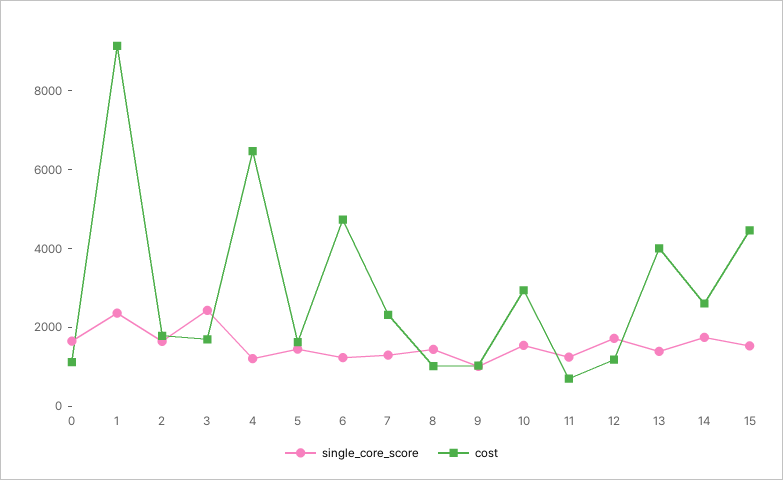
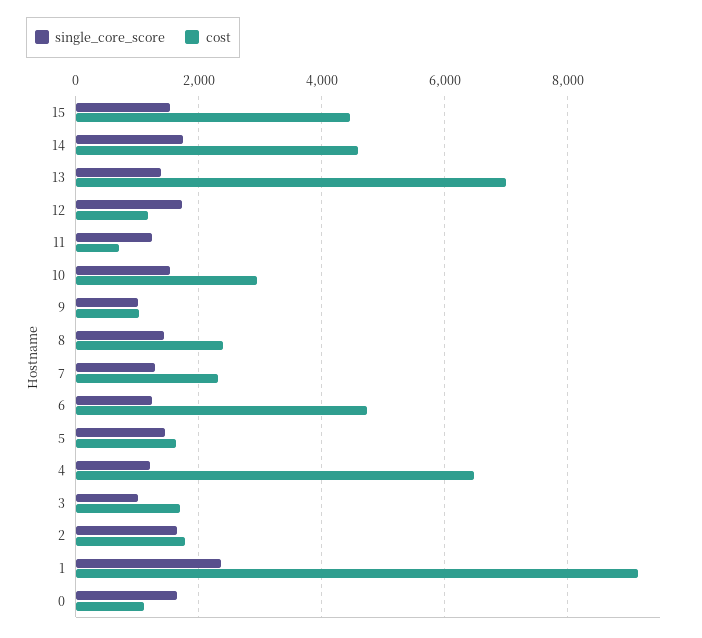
single_core_score, 3: 2500 -> 1000
cost, 8: 1000 -> 2400
cost, 13: 4000 -> 7000
cost, 14: 2500 -> 4600

